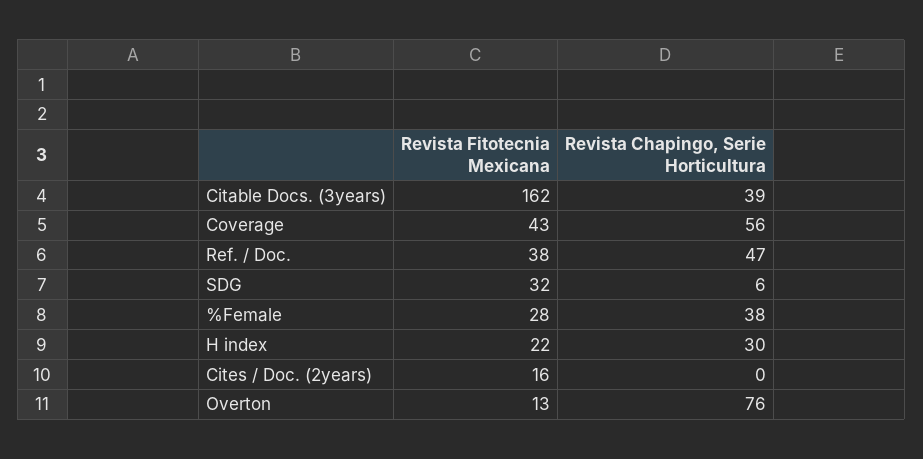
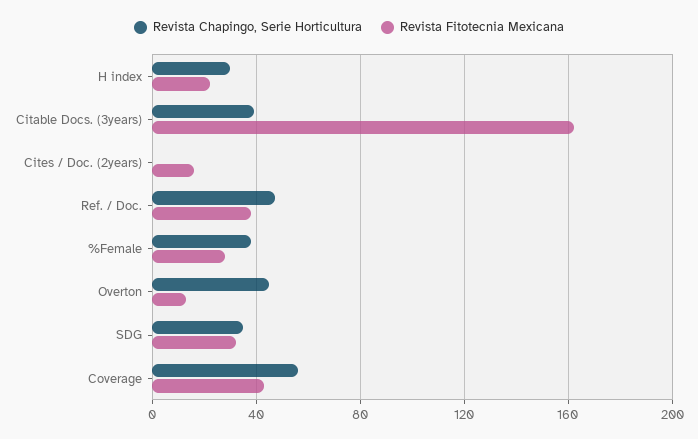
Revista Chapingo, Serie Horticultura, SDG: 6 -> 35
Revista Chapingo, Serie Horticultura, Overton: 76 -> 45

